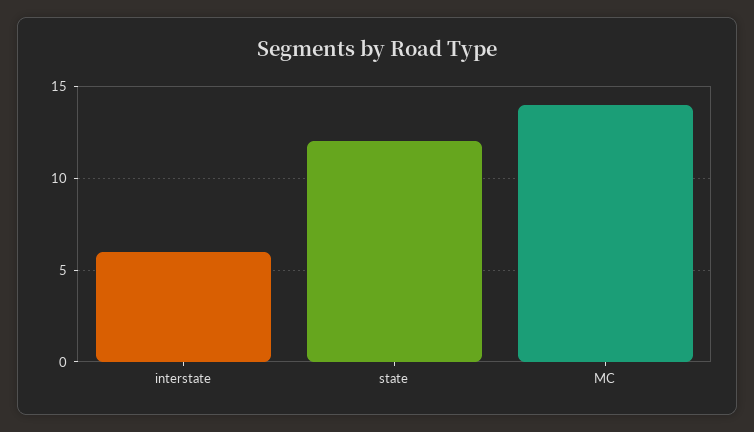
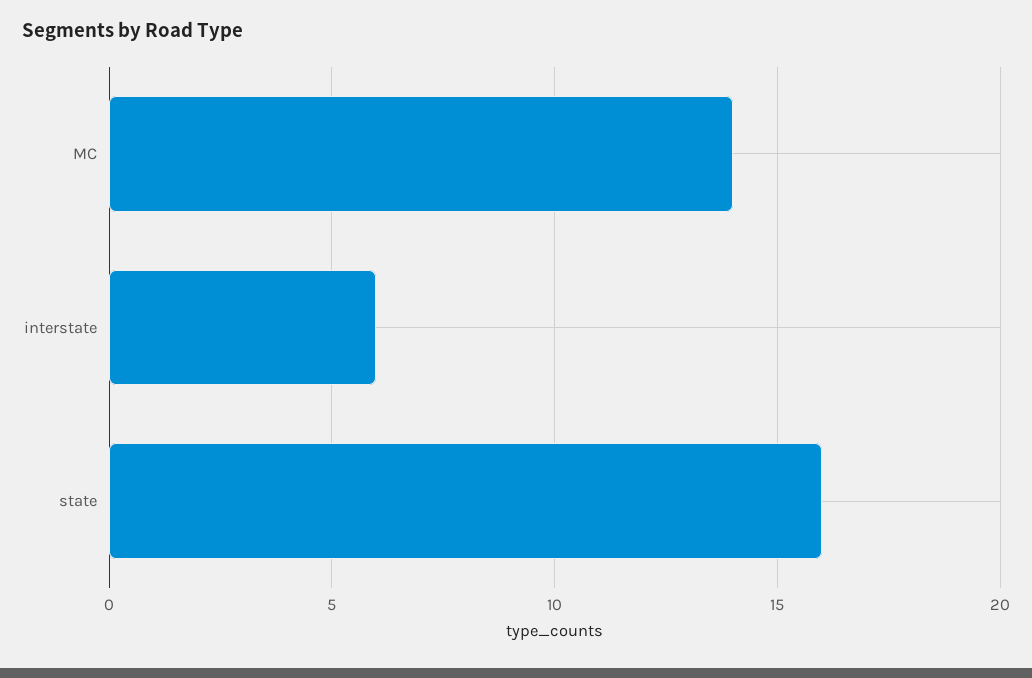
state: 12 -> 16

